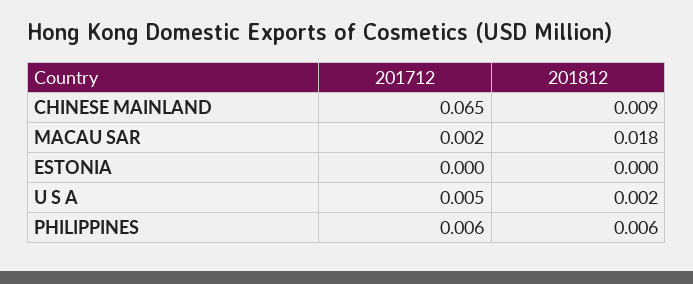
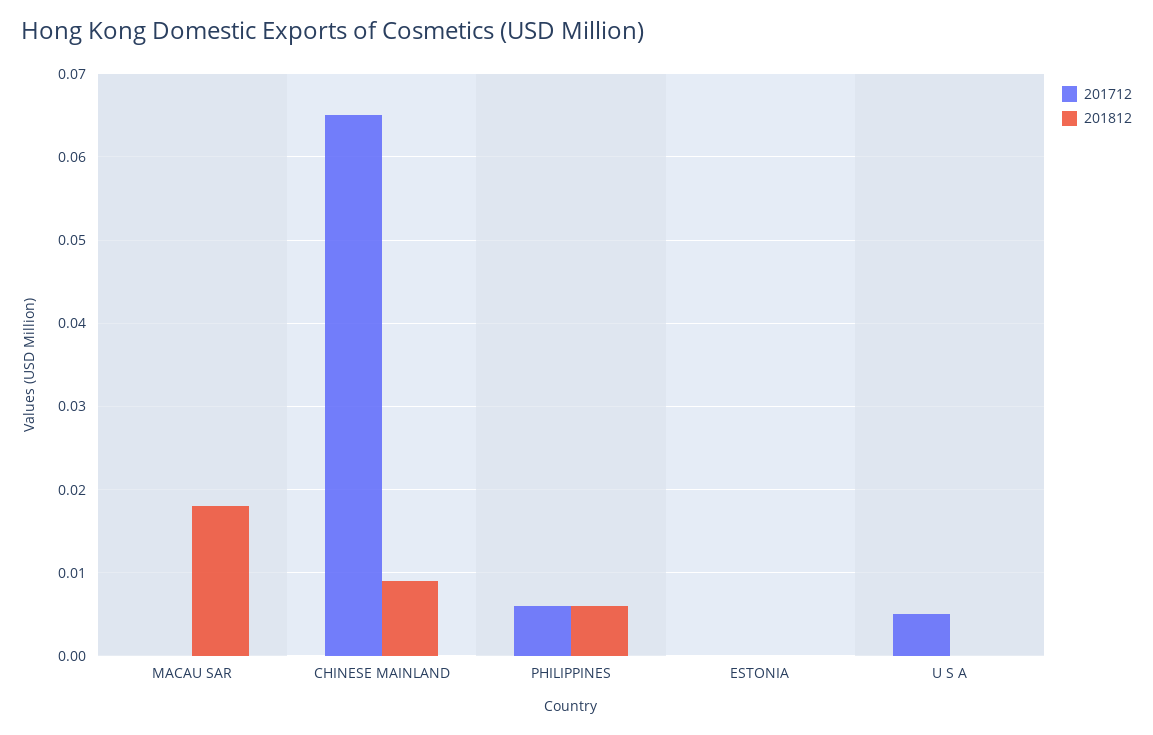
201712, MACAU SAR: 0.002 -> 0
201812, U S A: 0.002 -> 0

